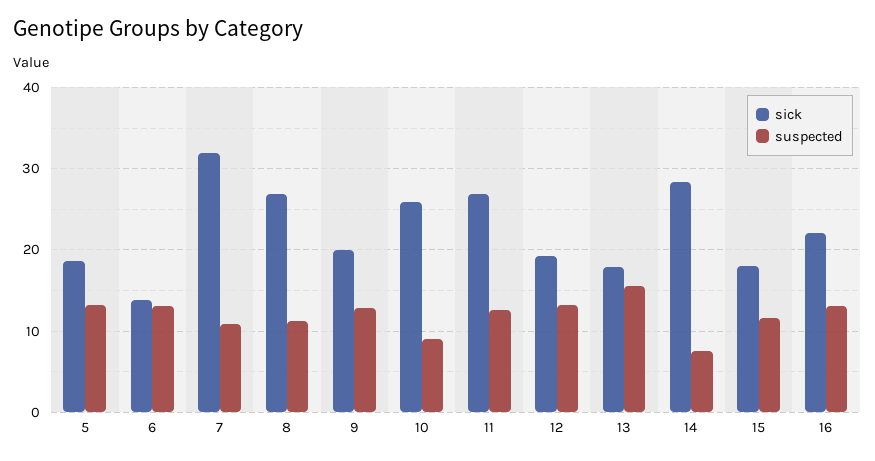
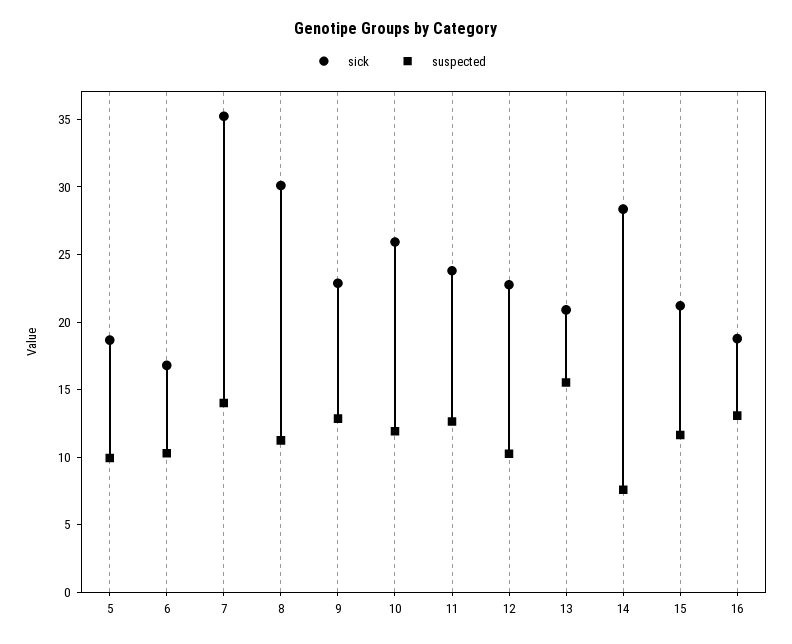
suspected, 5: 13 -> 10
sick, 6: 14 -> 17
suspected, 6: 13 -> 10
sick, 7: 32 -> 35
suspected, 7: 11 -> 14
sick, 8: 27 -> 30
sick, 9: 20 -> 23
suspected, 10: 9 -> 12
sick, 11: 27 -> 24
sick, 12: 19 -> 23
suspected, 12: 13 -> 10
sick, 13: 18 -> 21
sick, 15: 18 -> 21
sick, 16: 22 -> 19

